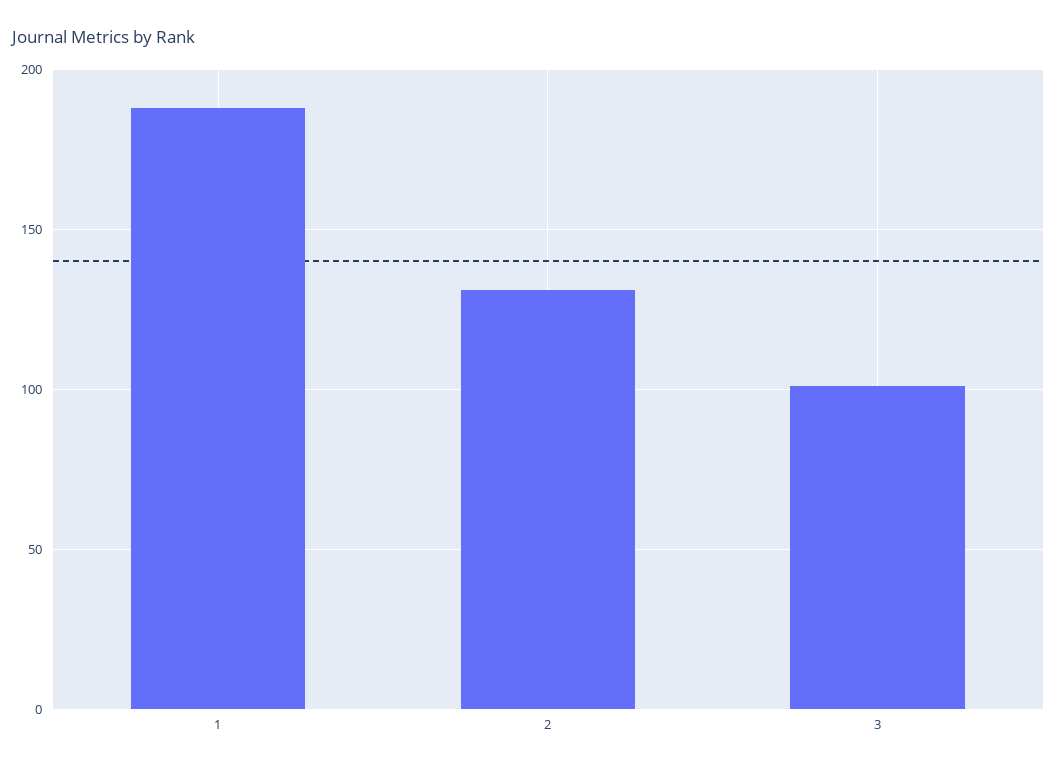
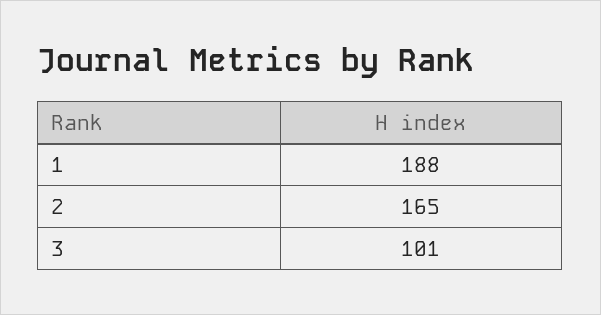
2: 130 -> 165

